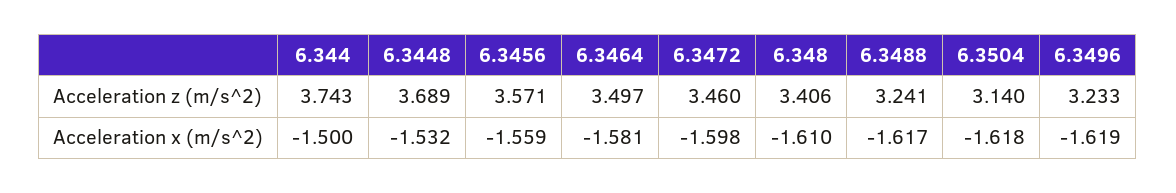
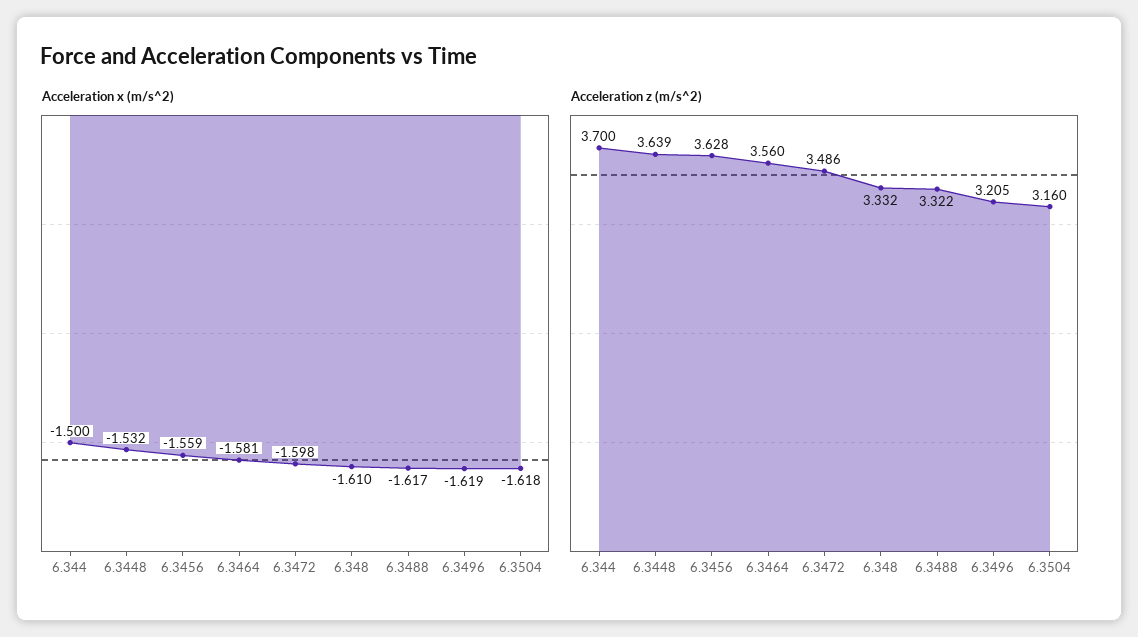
Acceleration z (m/s^2), 6.344: 3.743 -> 3.7
Acceleration z (m/s^2), 6.3448: 3.689 -> 3.639
Acceleration z (m/s^2), 6.3456: 3.571 -> 3.628
Acceleration z (m/s^2), 6.3464: 3.497 -> 3.56
Acceleration z (m/s^2), 6.3472: 3.46 -> 3.486
Acceleration z (m/s^2), 6.348: 3.406 -> 3.332
Acceleration z (m/s^2), 6.3488: 3.241 -> 3.322
Acceleration z (m/s^2), 6.3504: 3.14 -> 3.16
Acceleration z (m/s^2), 6.3496: 3.233 -> 3.205

